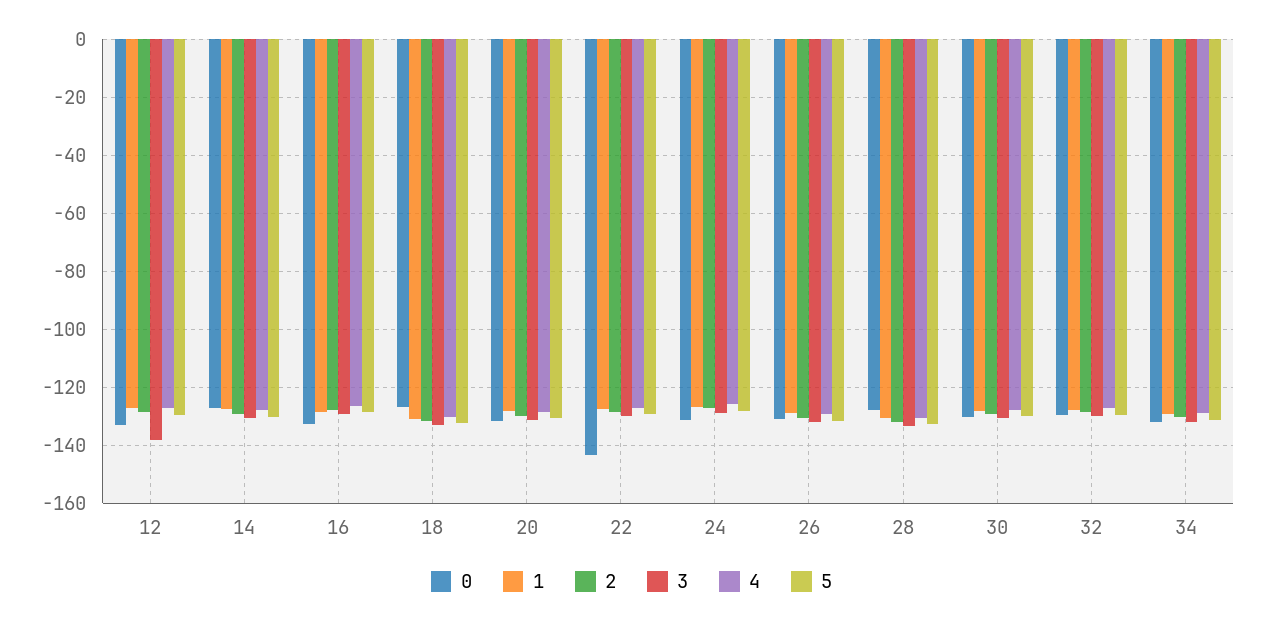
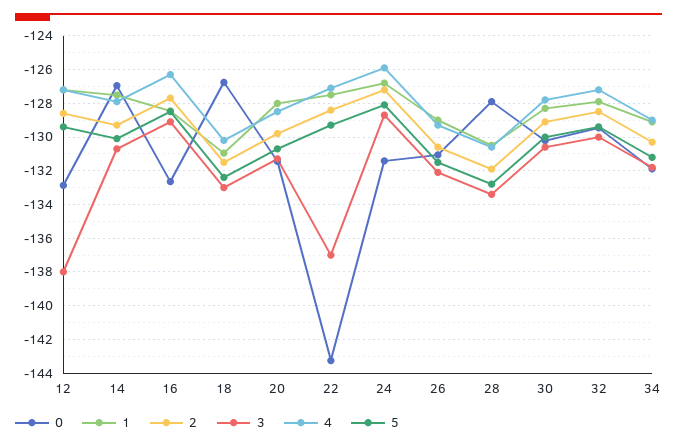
3, 22: -130 -> -137

